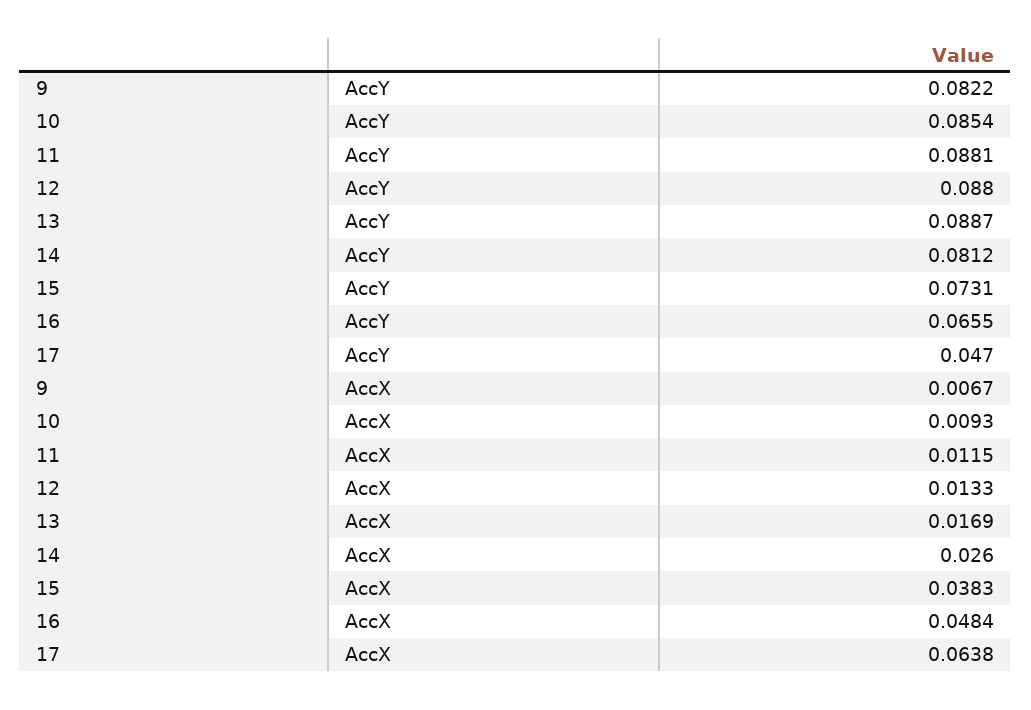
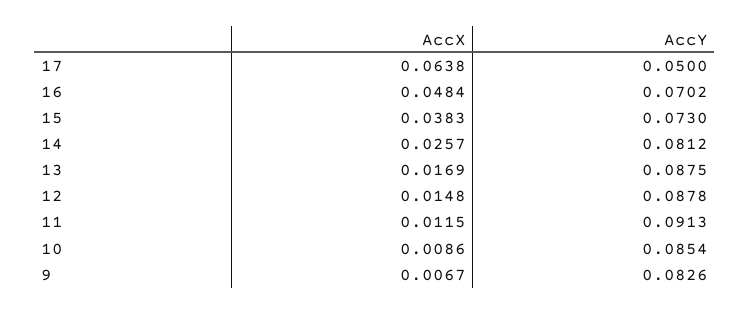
9, AccY: 0.0822 -> 0.0826
11, AccY: 0.0881 -> 0.0913
12, AccY: 0.088 -> 0.0878
13, AccY: 0.0887 -> 0.0875
15, AccY: 0.0731 -> 0.073
16, AccY: 0.0655 -> 0.0702
17, AccY: 0.047 -> 0.05
10, AccX: 0.0093 -> 0.0086
12, AccX: 0.0133 -> 0.0148
14, AccX: 0.026 -> 0.0257

